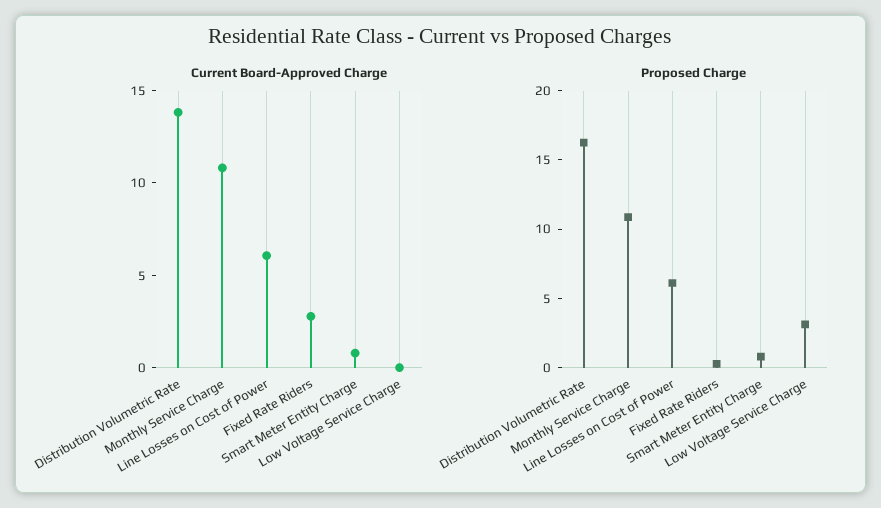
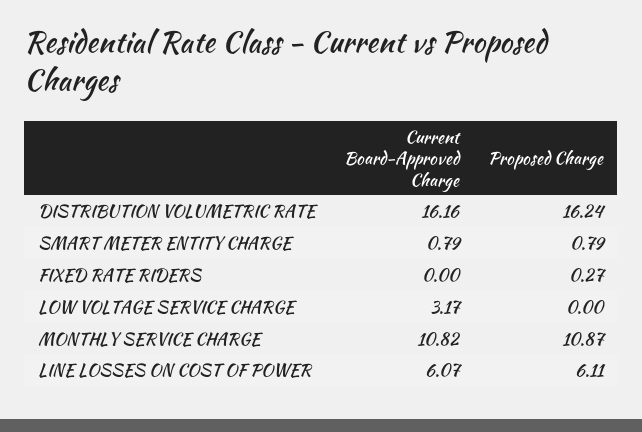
Current Board-Approved Charge, Distribution Volumetric Rate: 14 -> 16.16
Current Board-Approved Charge, Fixed Rate Riders: 3 -> 0
Current Board-Approved Charge, Low Voltage Service Charge: 0 -> 3.17
Proposed Charge, Low Voltage Service Charge: 3 -> 0

